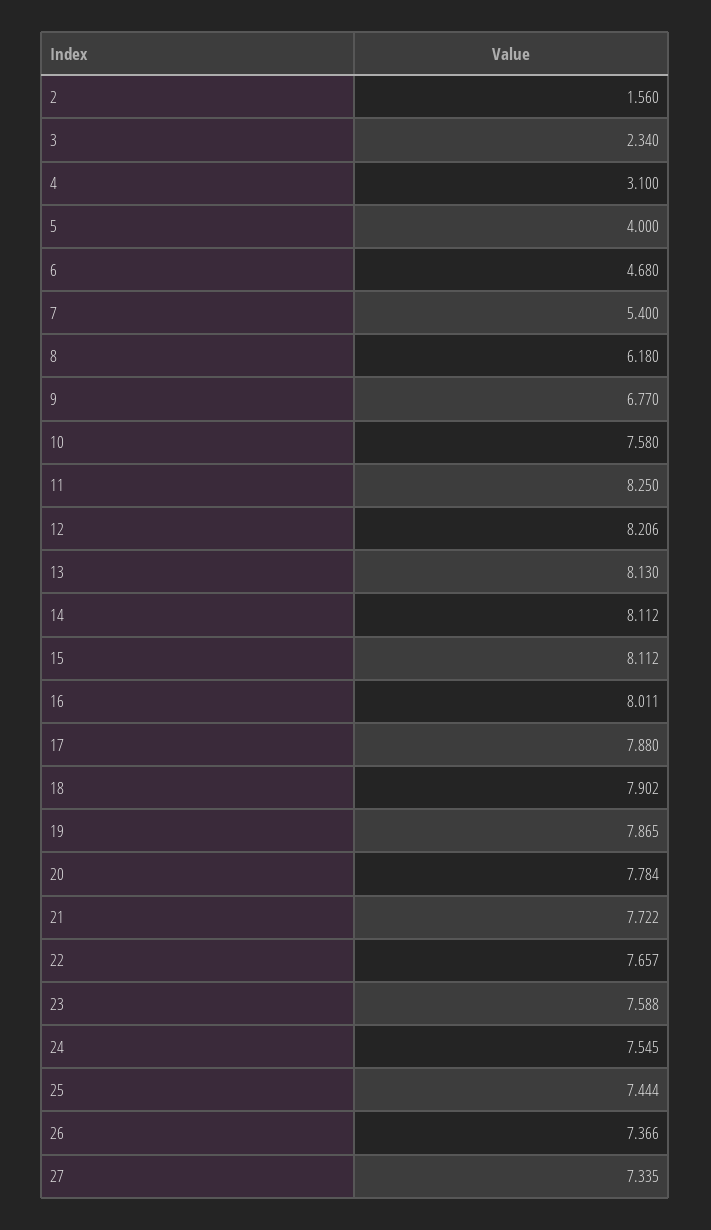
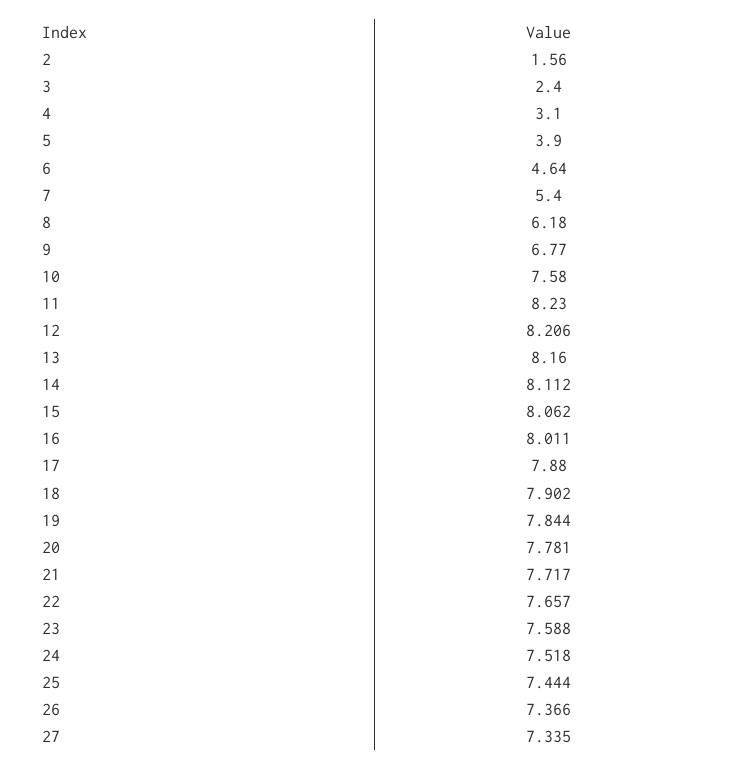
3: 2.34 -> 2.4
5: 4 -> 3.9
6: 4.68 -> 4.64
11: 8.25 -> 8.23
13: 8.13 -> 8.16
15: 8.112 -> 8.062
19: 7.865 -> 7.844
20: 7.784 -> 7.781
21: 7.722 -> 7.717
24: 7.545 -> 7.518

